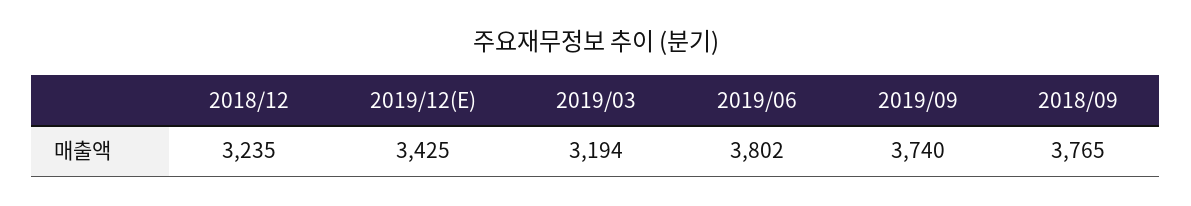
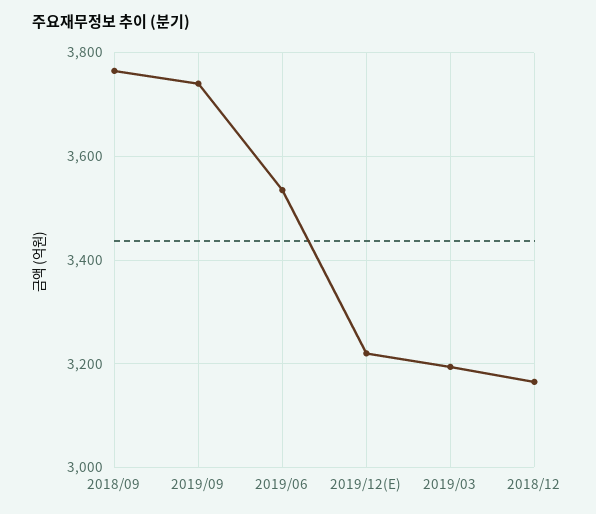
2018/12: 3235 -> 3160
2019/12(E): 3425 -> 3220
2019/06: 3802 -> 3540

